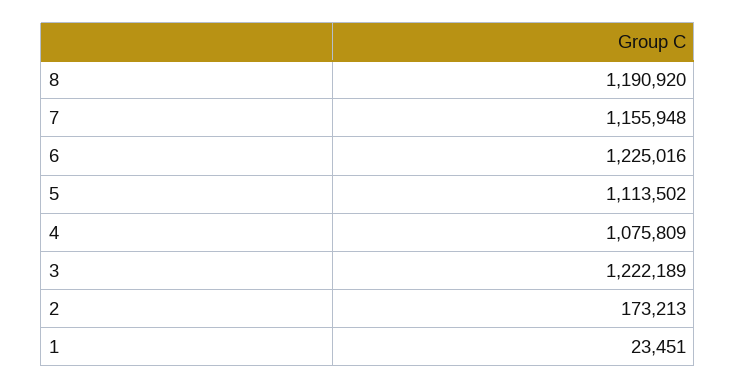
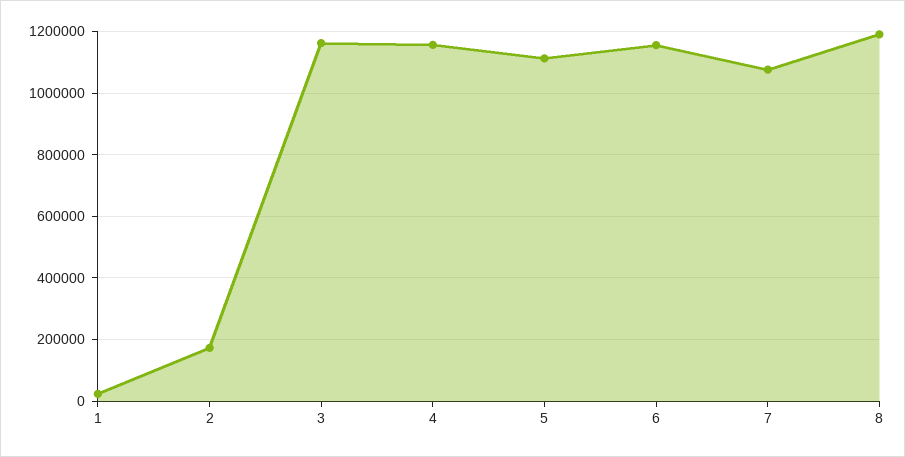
7: 1155948 -> 1080000
6: 1225016 -> 1160000
4: 1075809 -> 1160000
3: 1222189 -> 1160000

